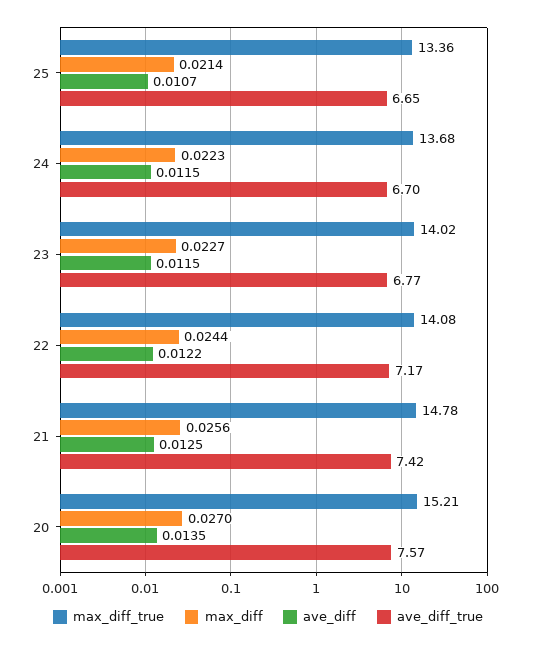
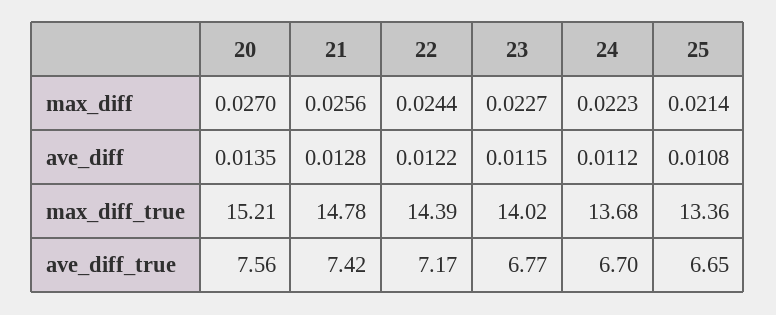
ave_diff, 25: 0.0107 -> 0.0108
ave_diff, 24: 0.0115 -> 0.0112
max_diff_true, 22: 14.08 -> 14.39
ave_diff, 21: 0.0125 -> 0.0128
ave_diff_true, 20: 7.57 -> 7.56

